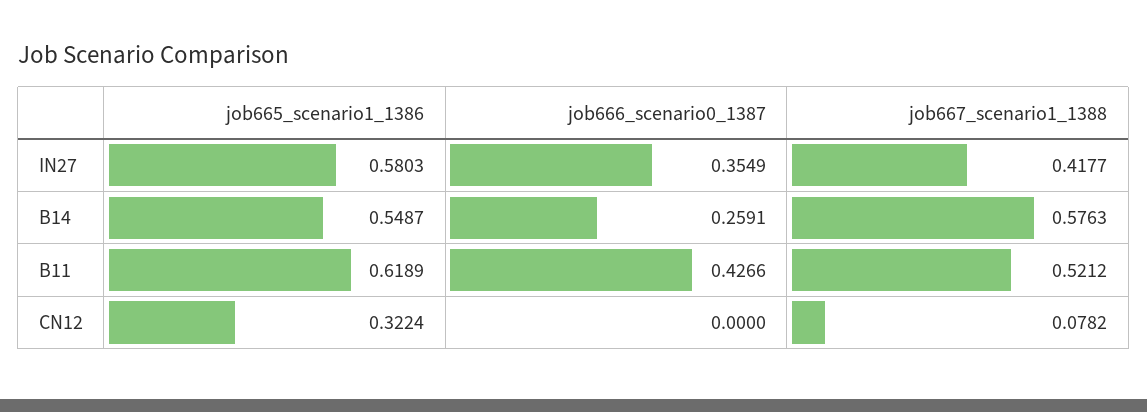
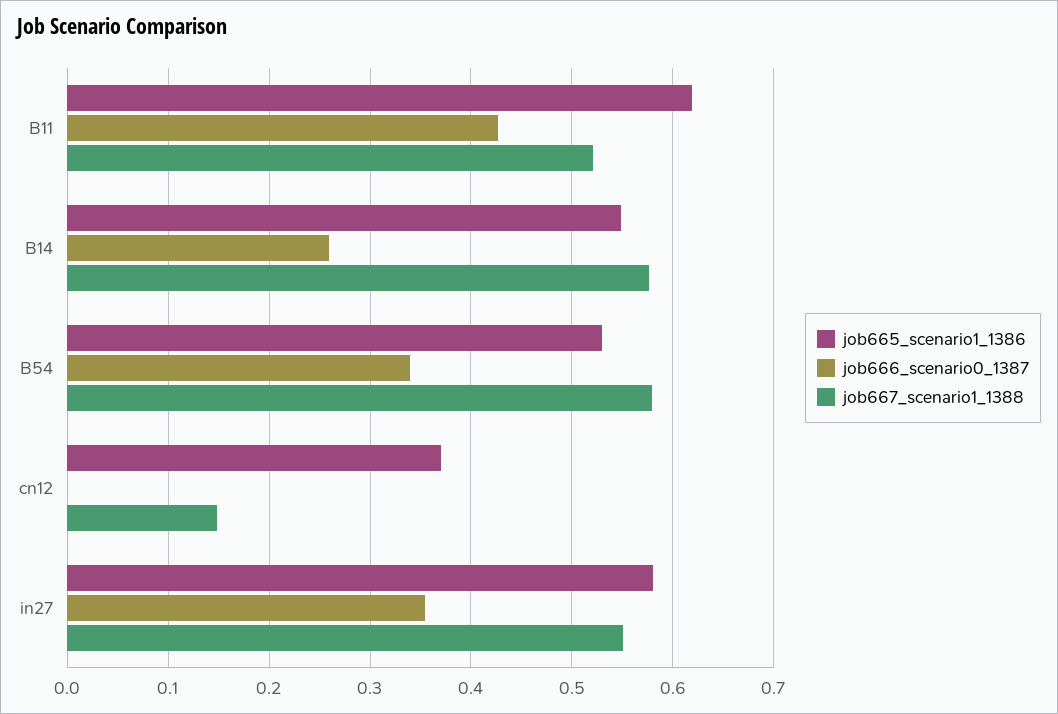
job667_scenario1_1388, IN27: 0.4177 -> 0.55
job665_scenario1_1386, CN12: 0.3224 -> 0.37
job667_scenario1_1388, CN12: 0.0782 -> 0.15
job665_scenario1_1386, B54: none -> 0.53
job666_scenario0_1387, B54: none -> 0.34
job667_scenario1_1388, B54: none -> 0.58

